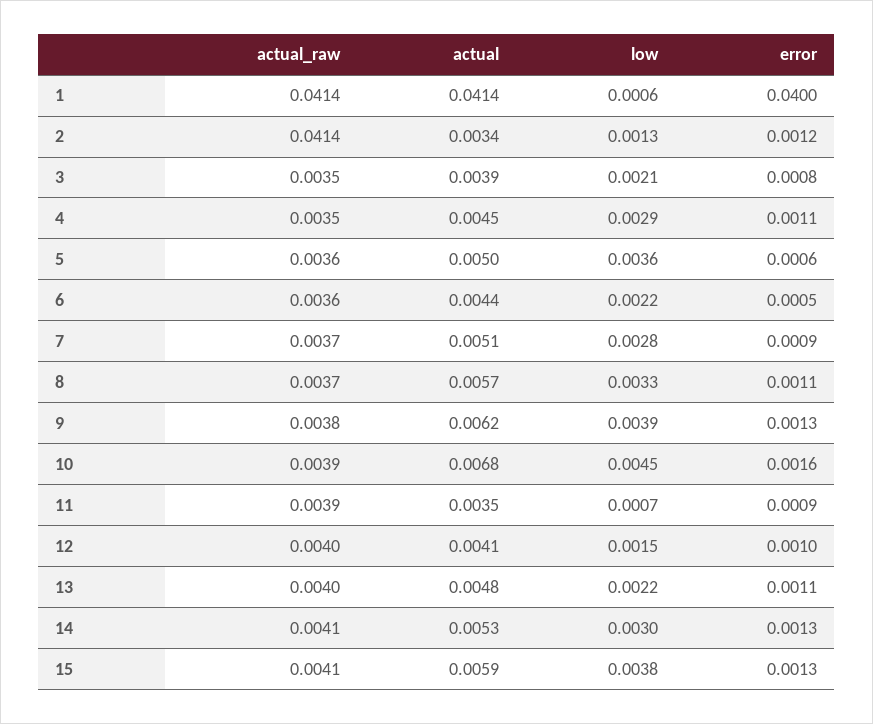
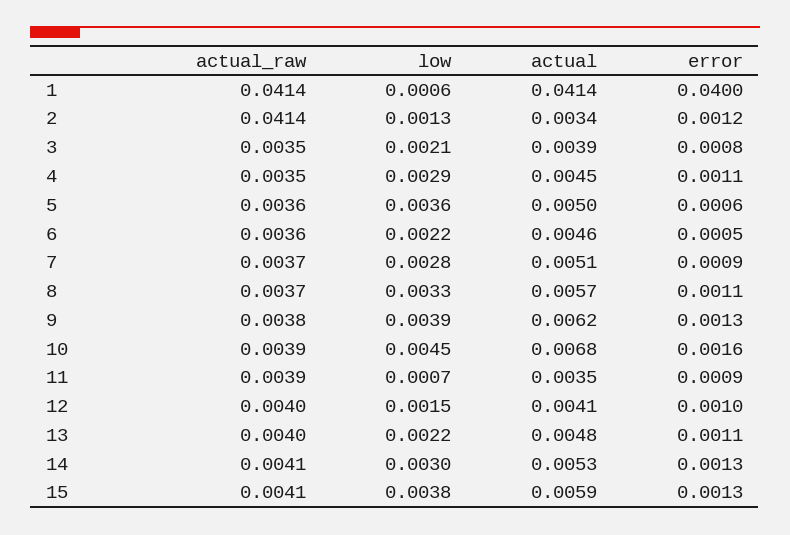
actual, 6: 0.0044 -> 0.0046

